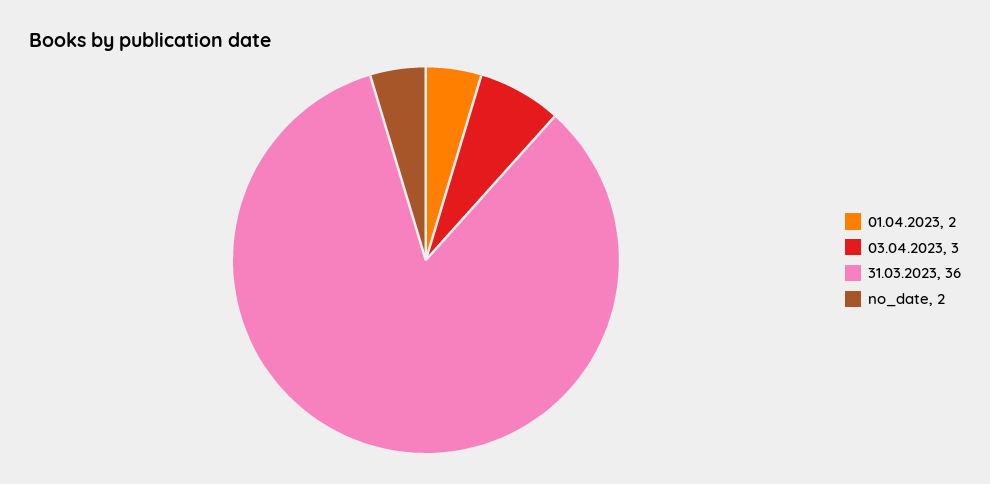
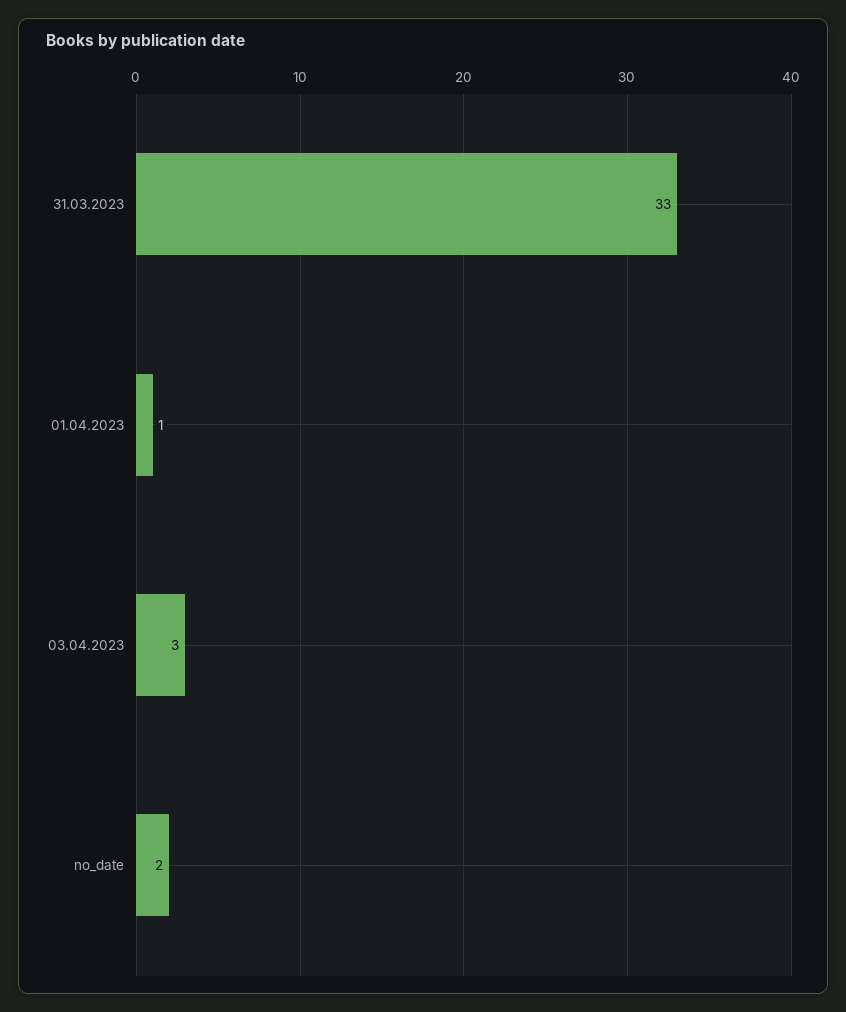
01.04.2023: 2 -> 1
31.03.2023: 36 -> 33

